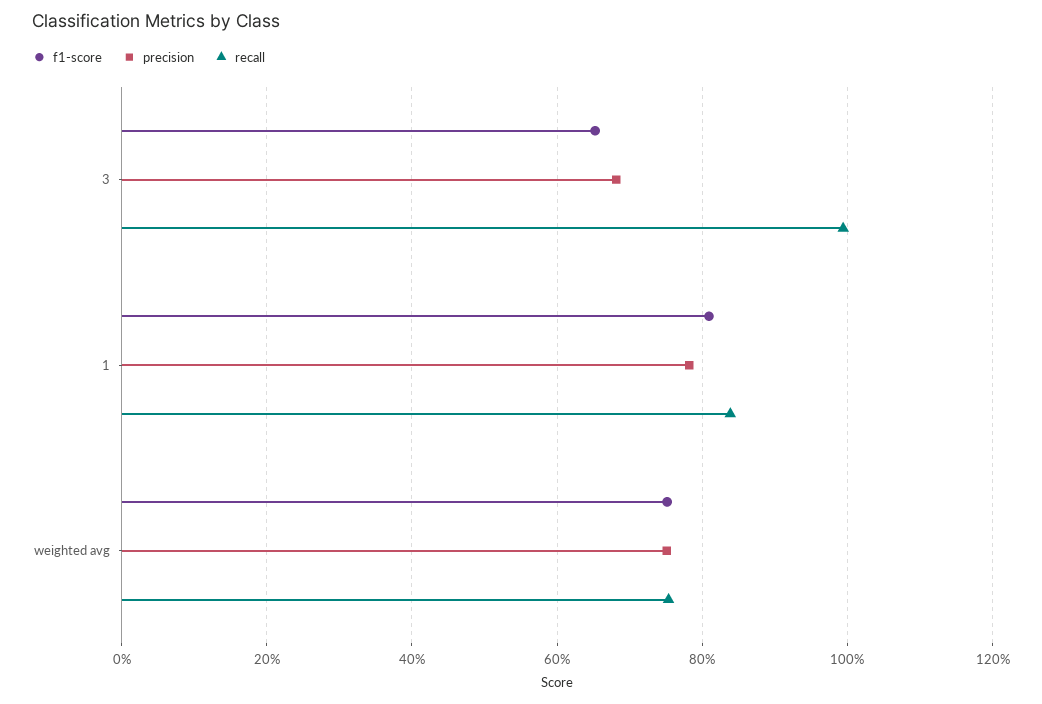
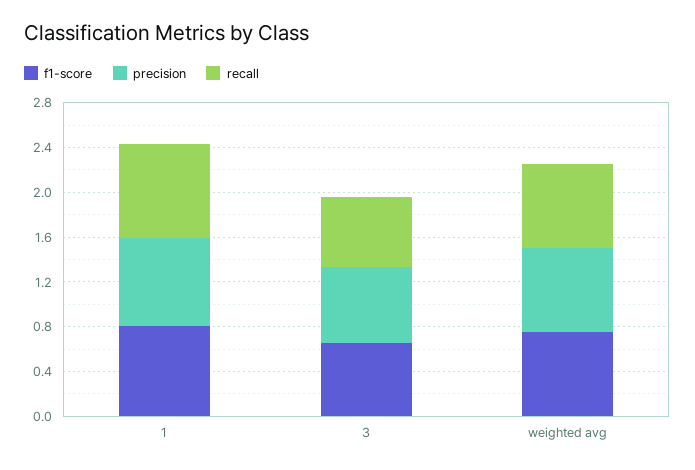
recall, 3: 1 -> 0.6

